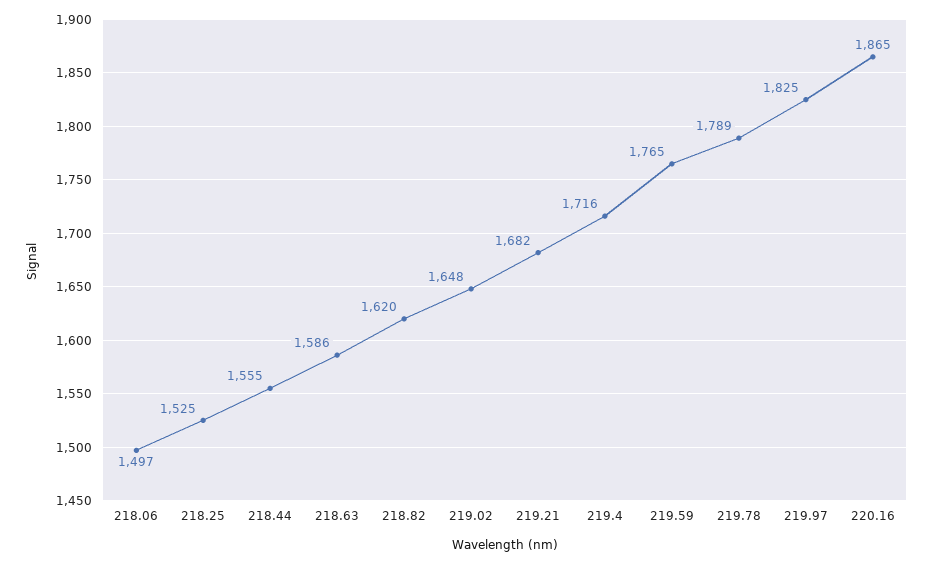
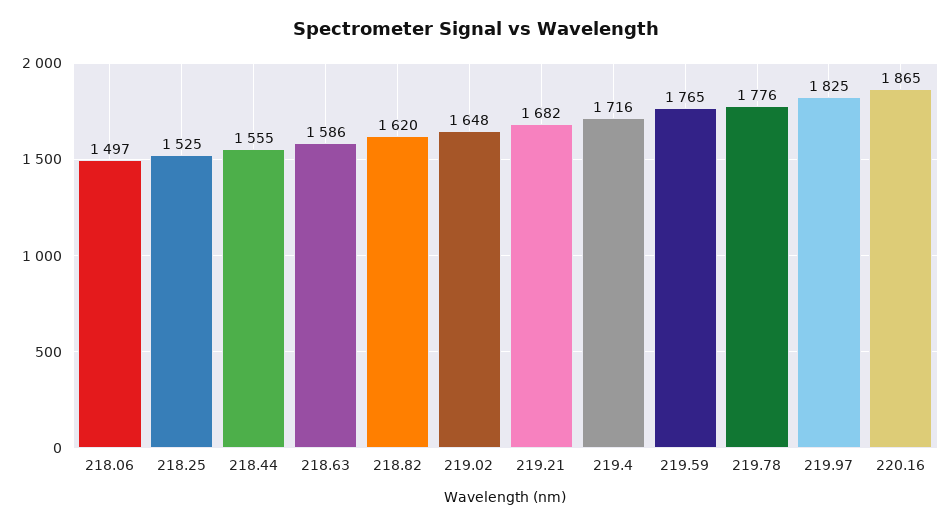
219.78: 1789 -> 1776

